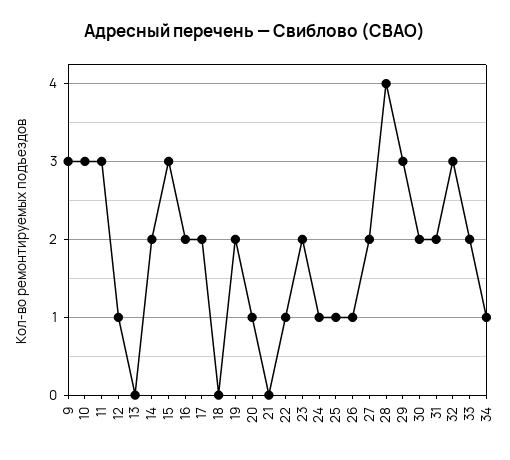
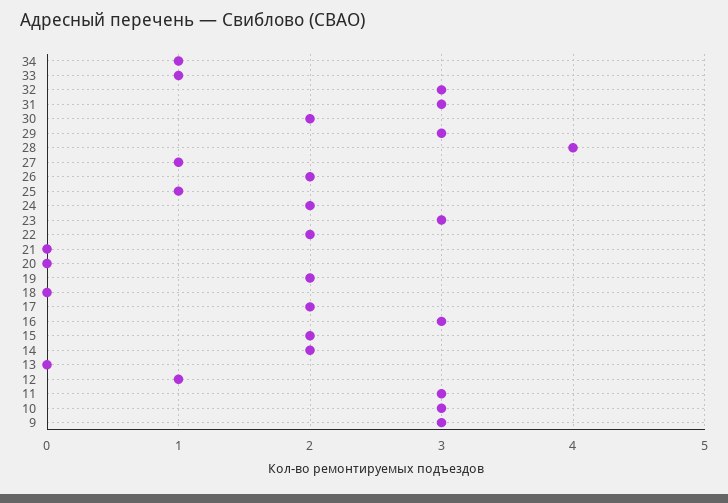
15: 3 -> 2
16: 2 -> 3
20: 1 -> 0
22: 1 -> 2
23: 2 -> 3
24: 1 -> 2
26: 1 -> 2
27: 2 -> 1
31: 2 -> 3
33: 2 -> 1

